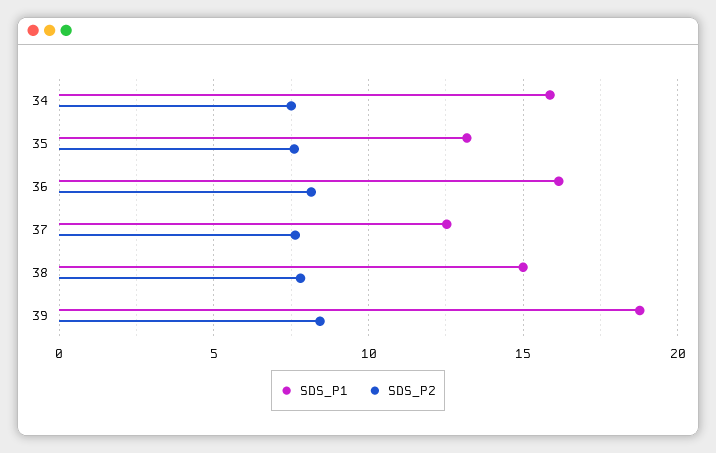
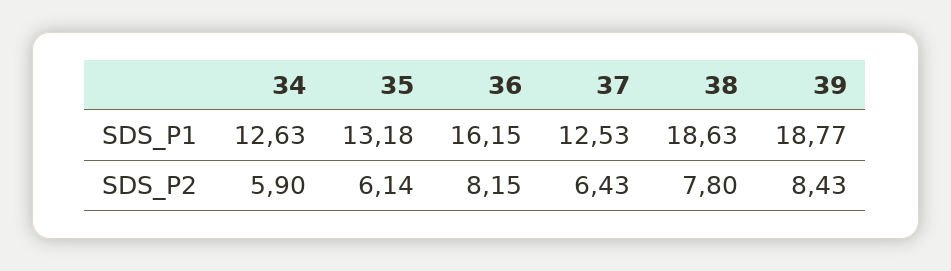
SDS_P1, 34: 16 -> 12.63
SDS_P2, 34: 7.5 -> 5.9
SDS_P2, 35: 7.5 -> 6.14
SDS_P2, 37: 7.5 -> 6.43
SDS_P1, 38: 15 -> 18.63

